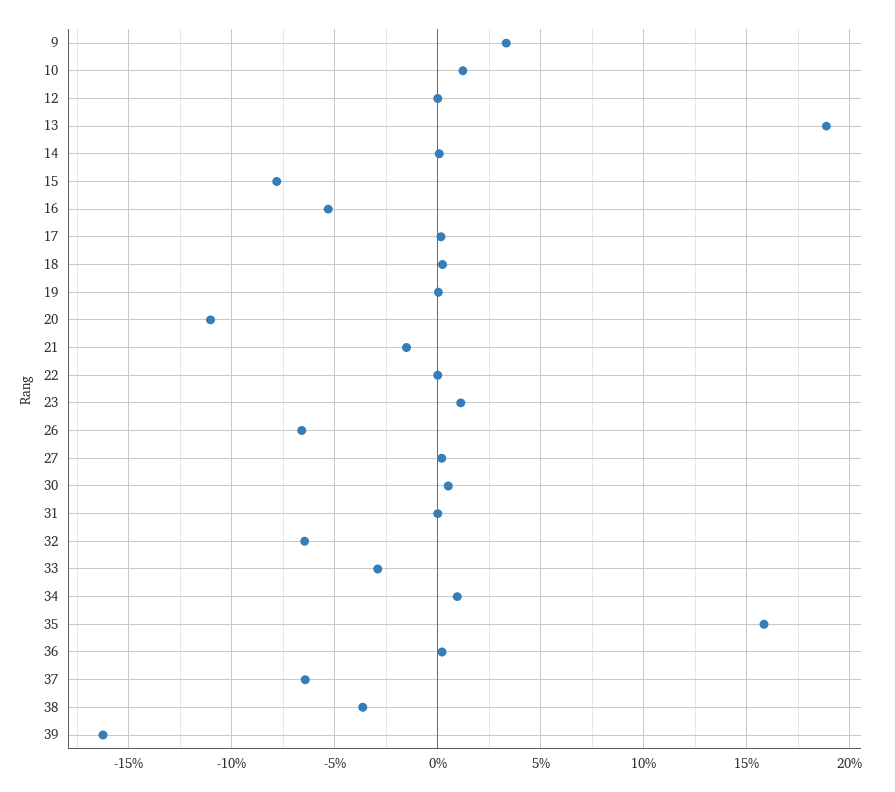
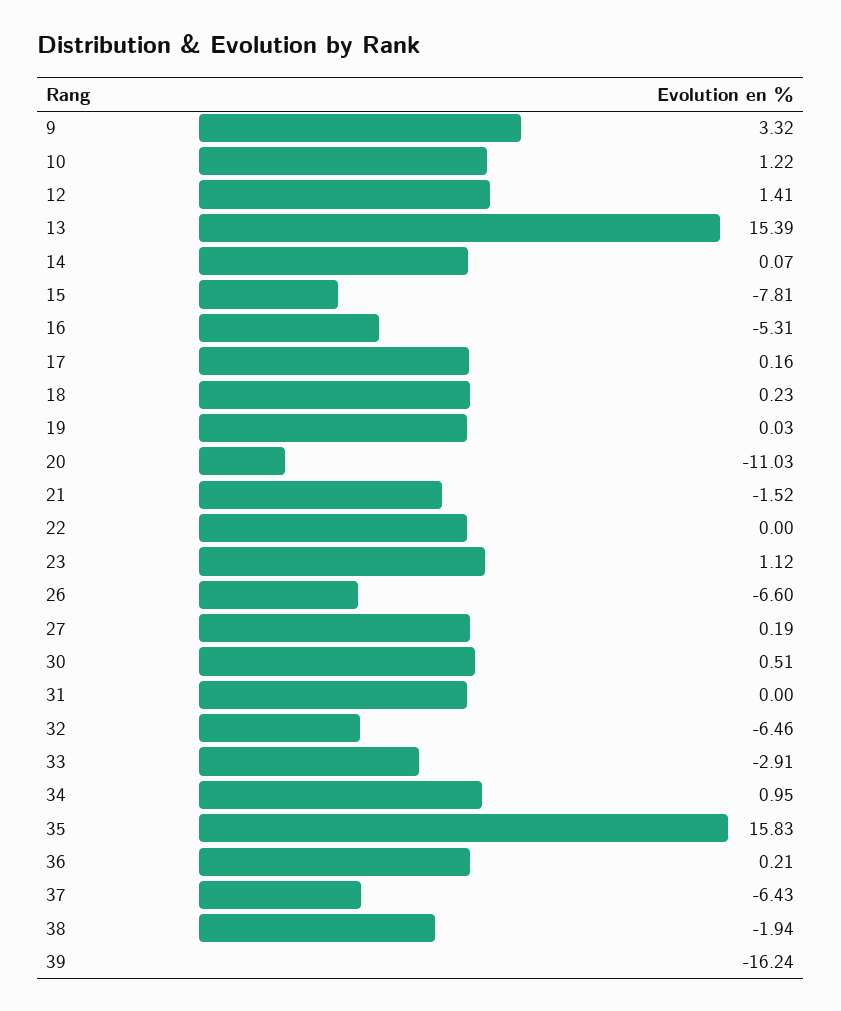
12: 0 -> 1.41
13: 19 -> 15.39
38: -3.5 -> -1.94

